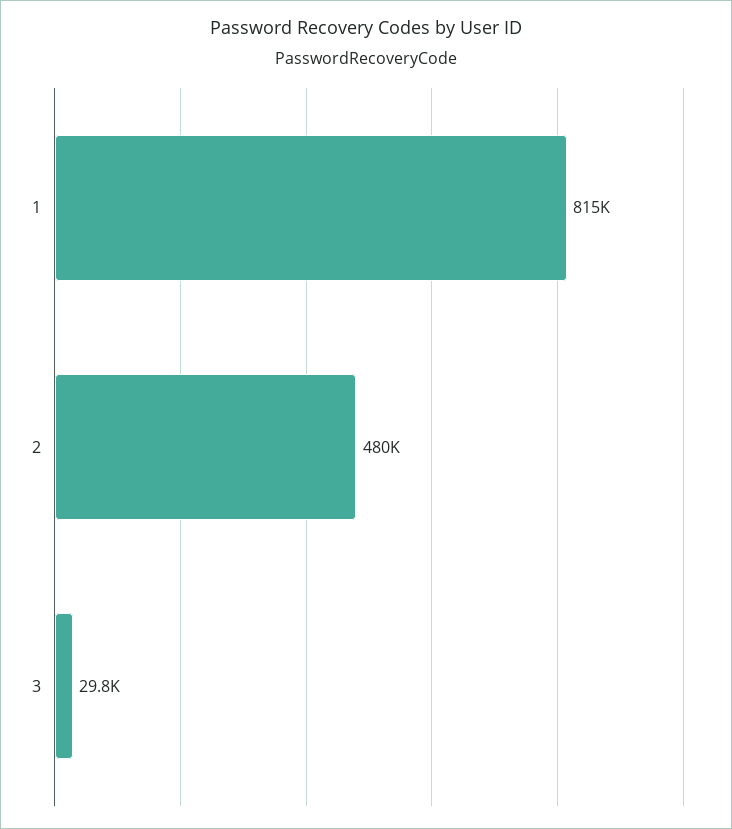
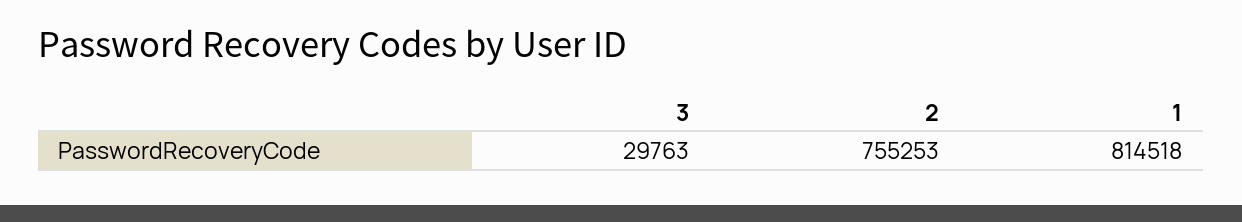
2: 480000 -> 755253

